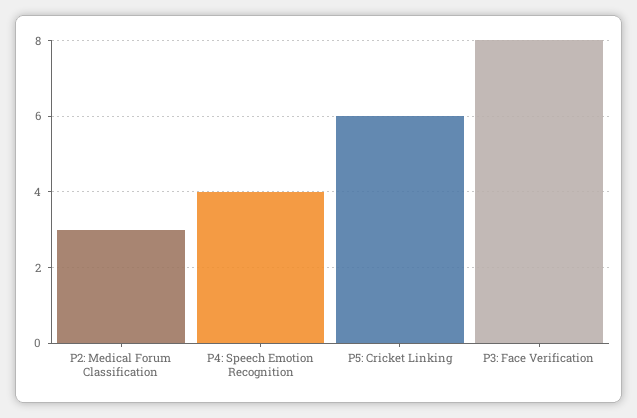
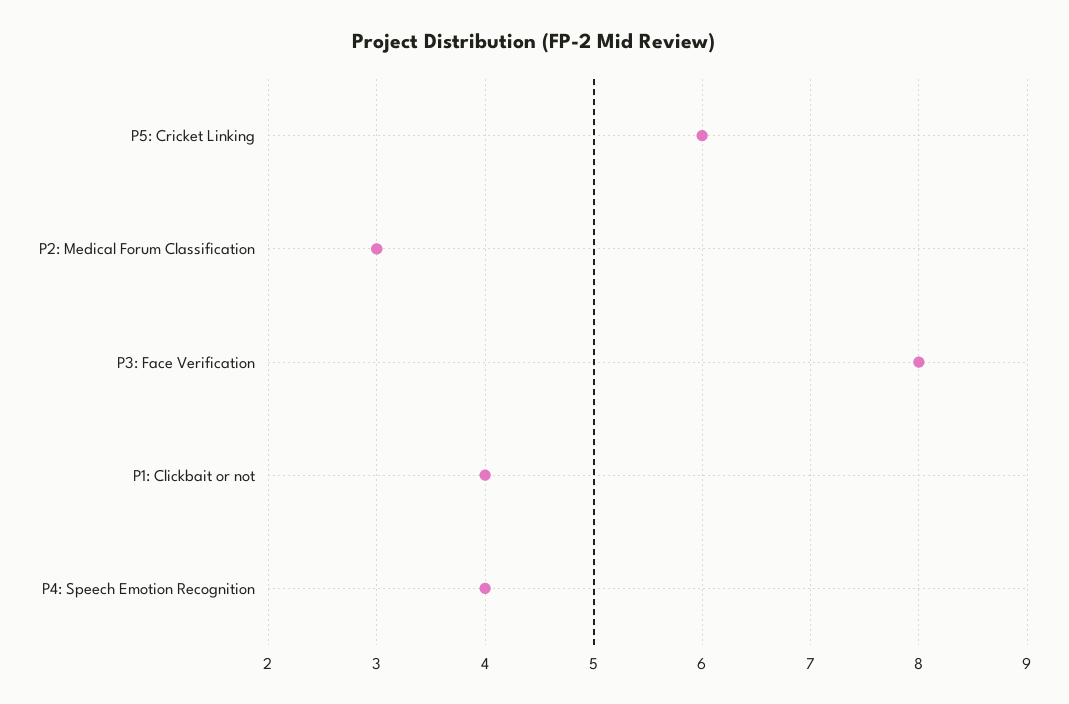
P1: Clickbait or not: none -> 4

